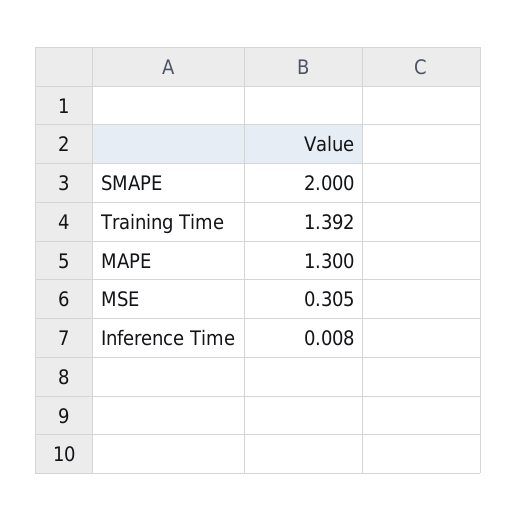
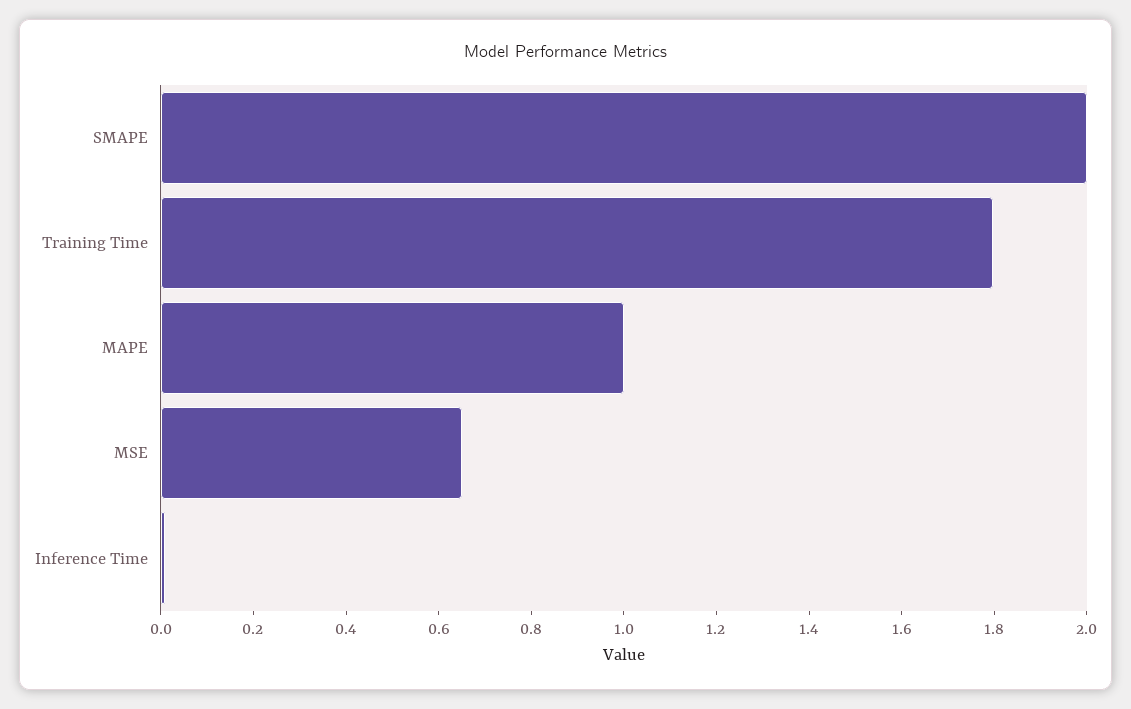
Training Time: 1.392 -> 1.8
MAPE: 1.3 -> 1
MSE: 0.305 -> 0.65

